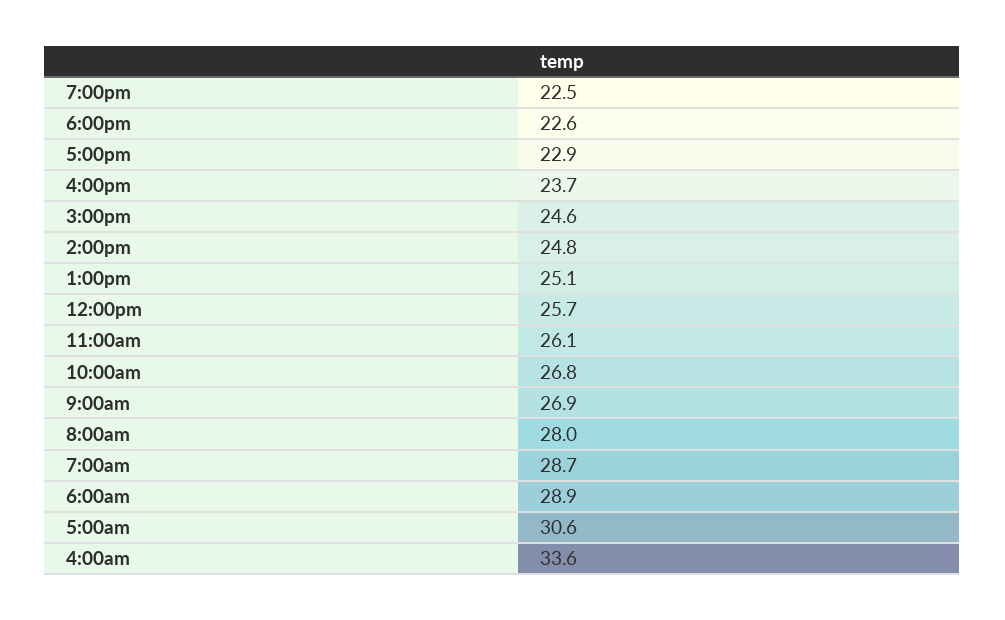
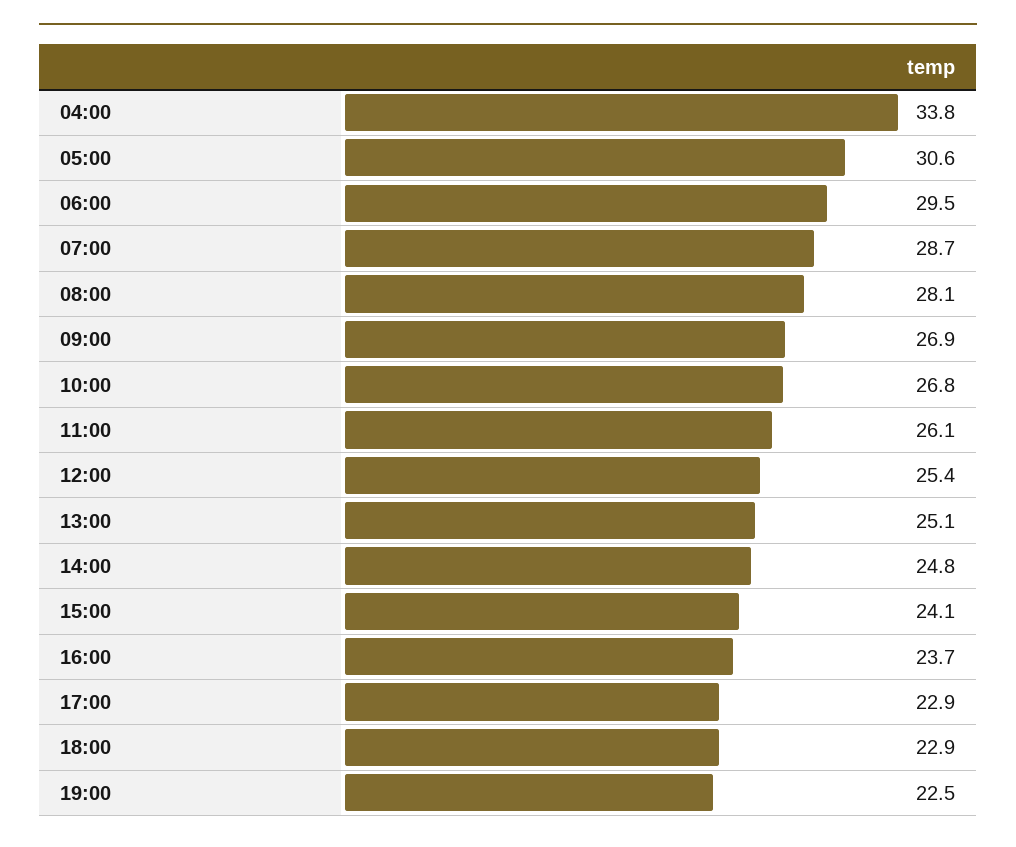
6:00pm: 22.6 -> 22.9
3:00pm: 24.6 -> 24.1
12:00pm: 25.7 -> 25.4
8:00am: 28 -> 28.1
6:00am: 28.9 -> 29.5
4:00am: 33.6 -> 33.8

